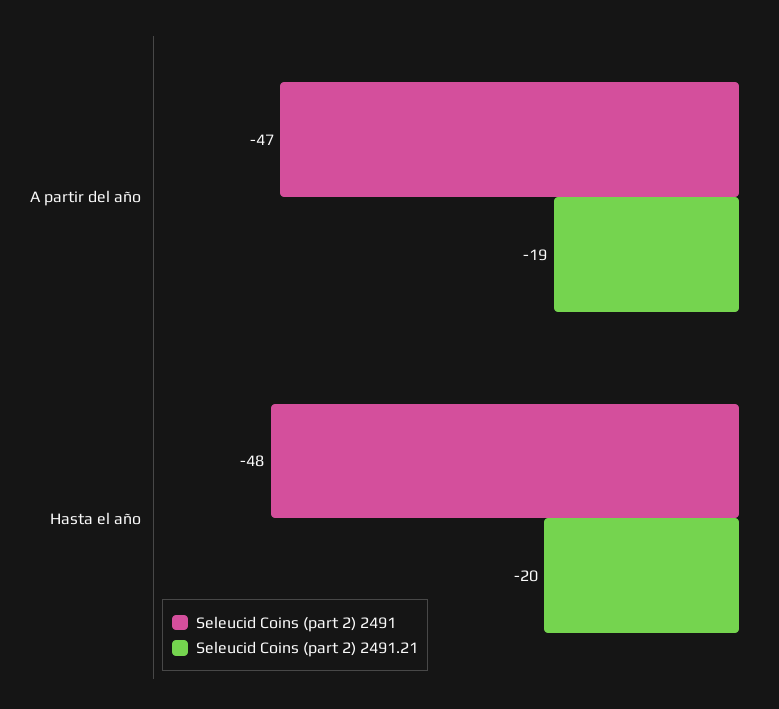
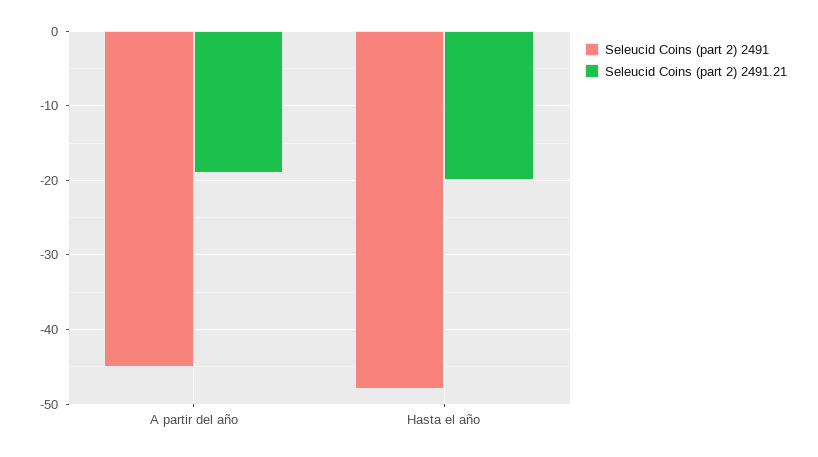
Seleucid Coins (part 2) 2491, A partir del año: -47 -> -45

